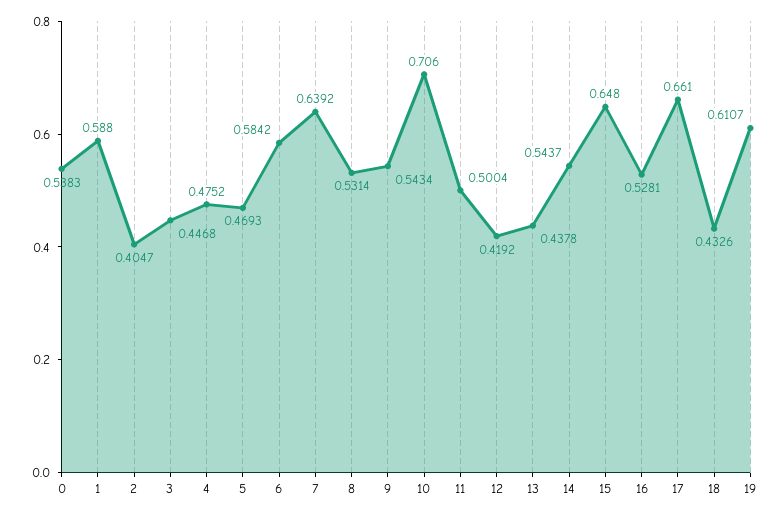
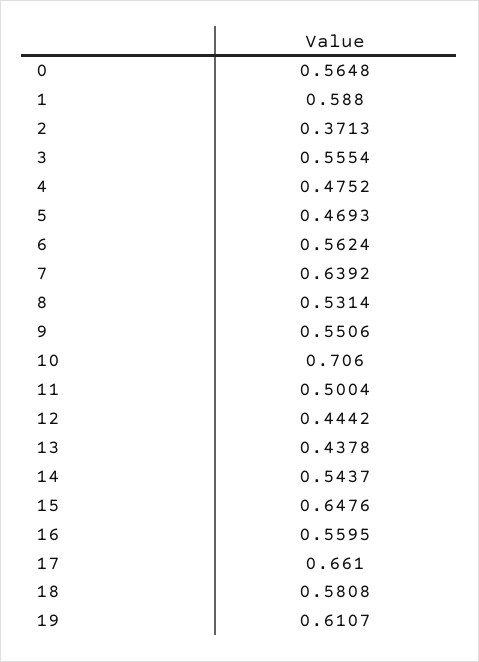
0: 0.5383 -> 0.5648
2: 0.4047 -> 0.3713
3: 0.4468 -> 0.5554
6: 0.5842 -> 0.5624
9: 0.5434 -> 0.5506
12: 0.4192 -> 0.4442
15: 0.648 -> 0.6476
16: 0.5281 -> 0.5595
18: 0.4326 -> 0.5808

